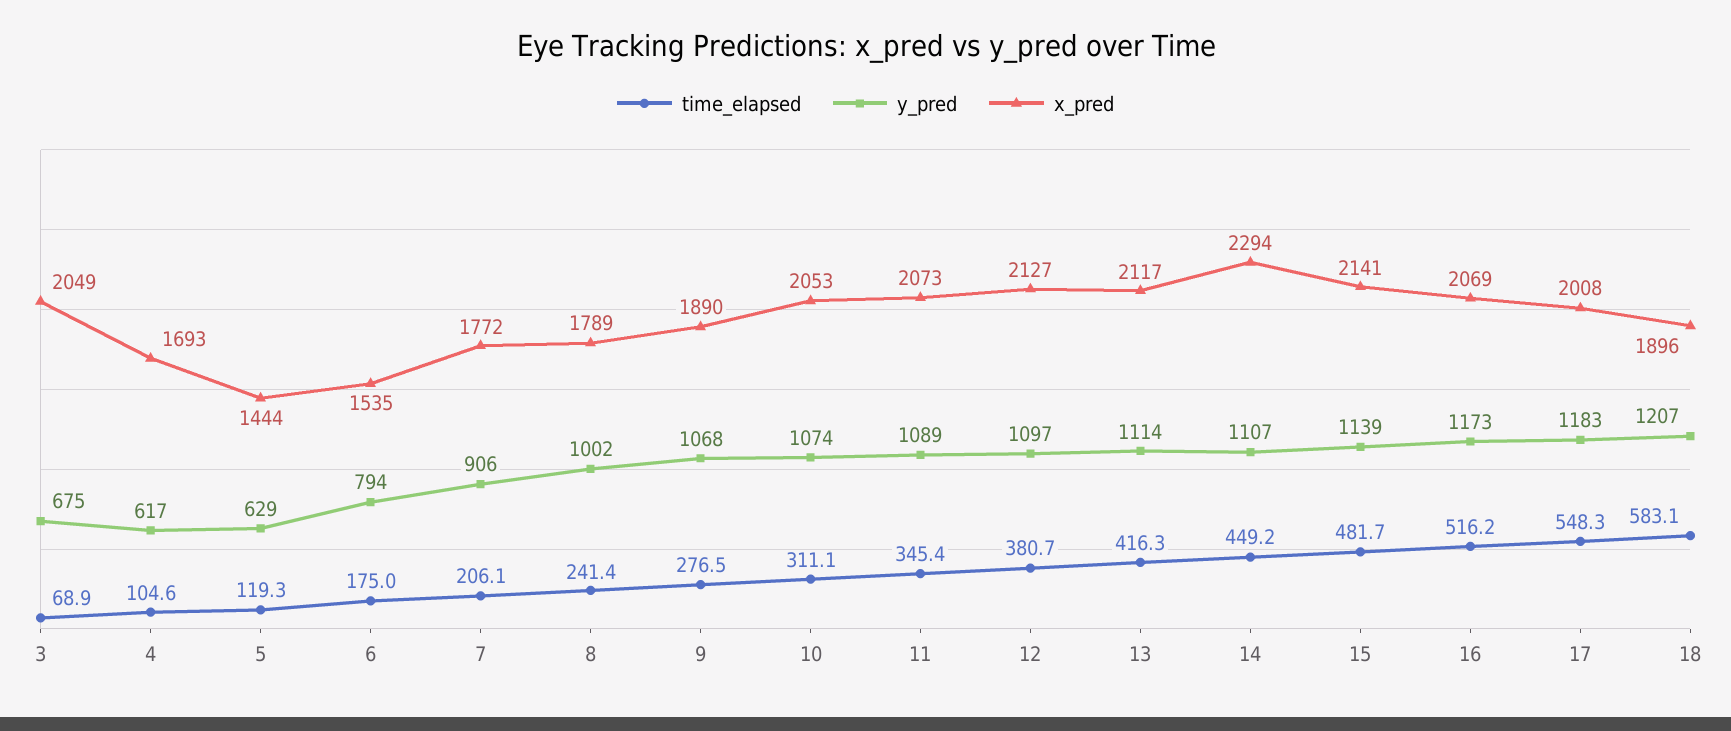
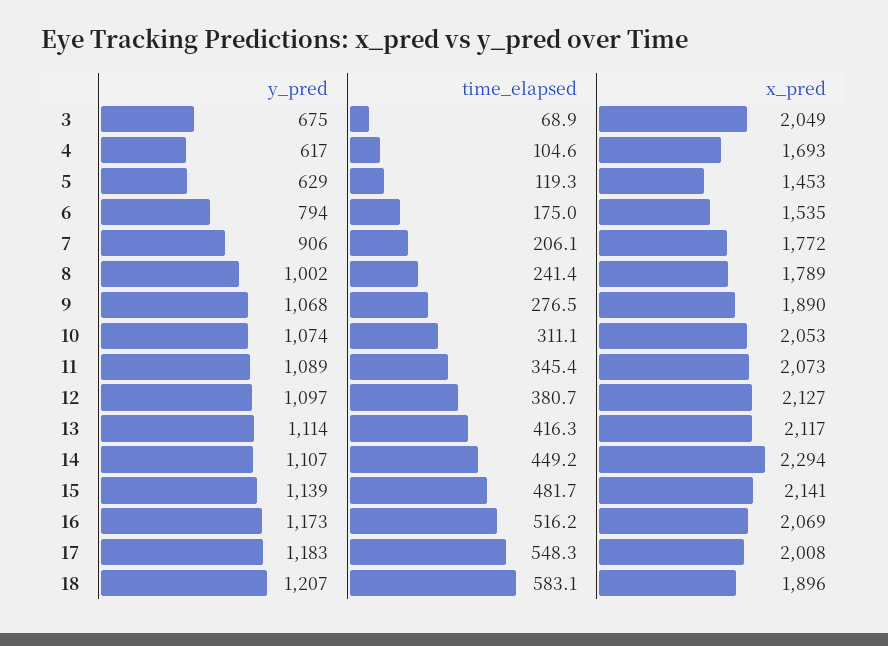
x_pred, 5: 1444 -> 1453

